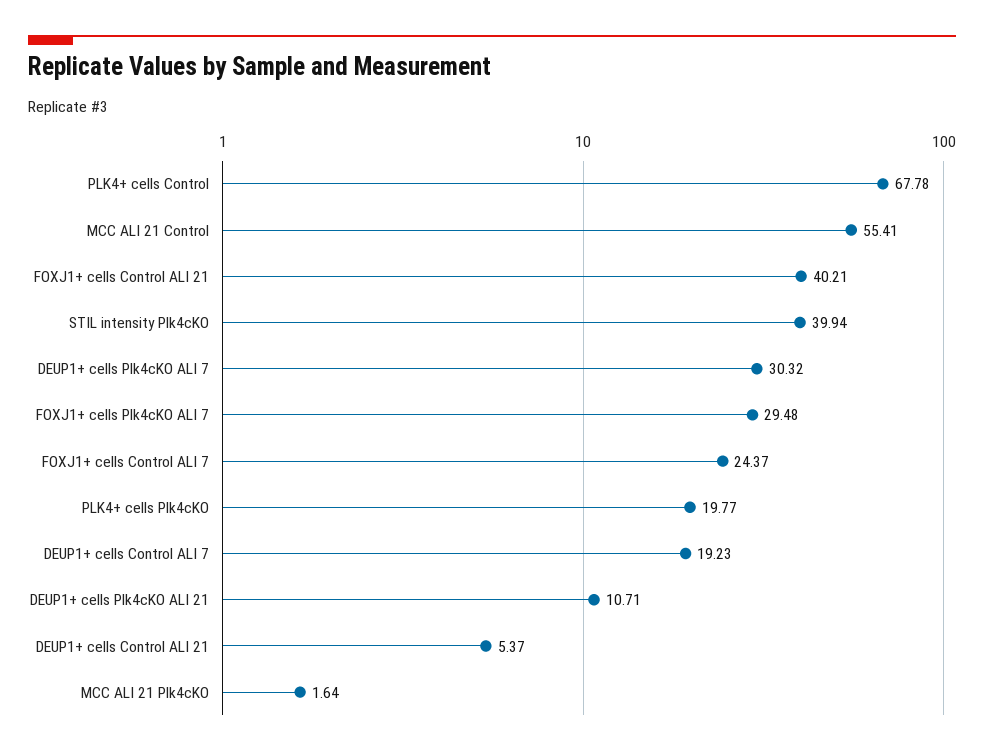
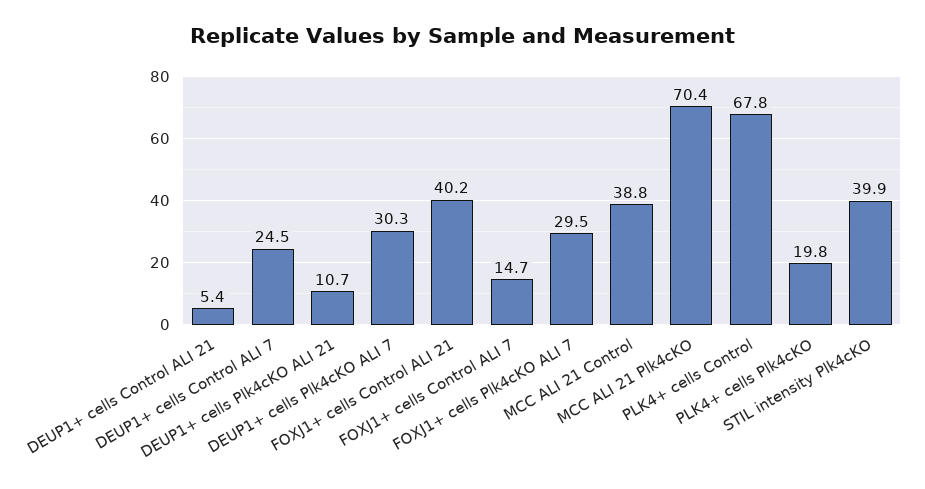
MCC ALI 21 Control: 55.41 -> 38.8
FOXJ1+ cells Control ALI 7: 24.37 -> 14.7
DEUP1+ cells Control ALI 7: 19.23 -> 24.5
MCC ALI 21 Plk4cKO: 1.64 -> 70.4

